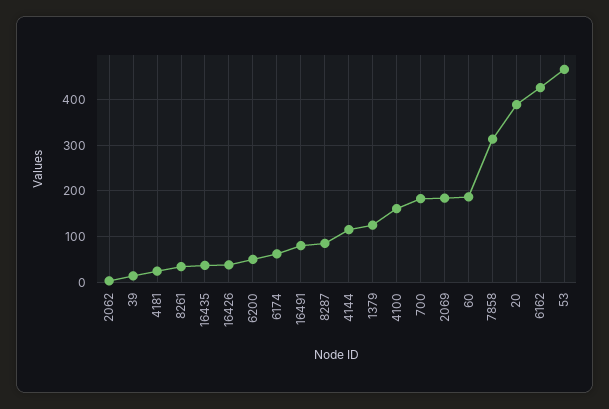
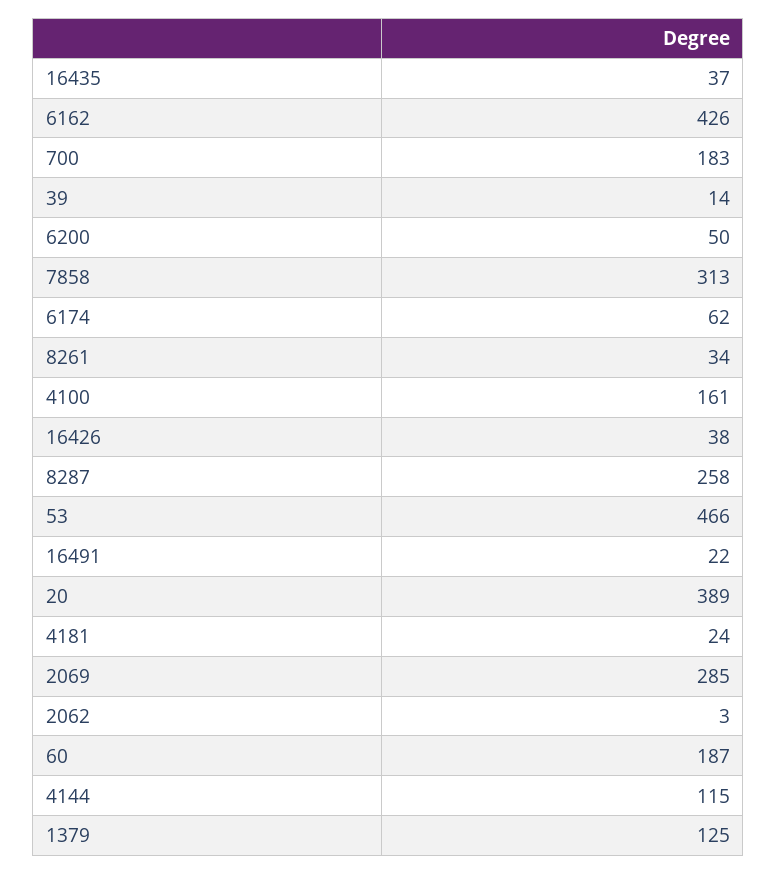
16491: 80 -> 22
8287: 80 -> 258
2069: 180 -> 285

